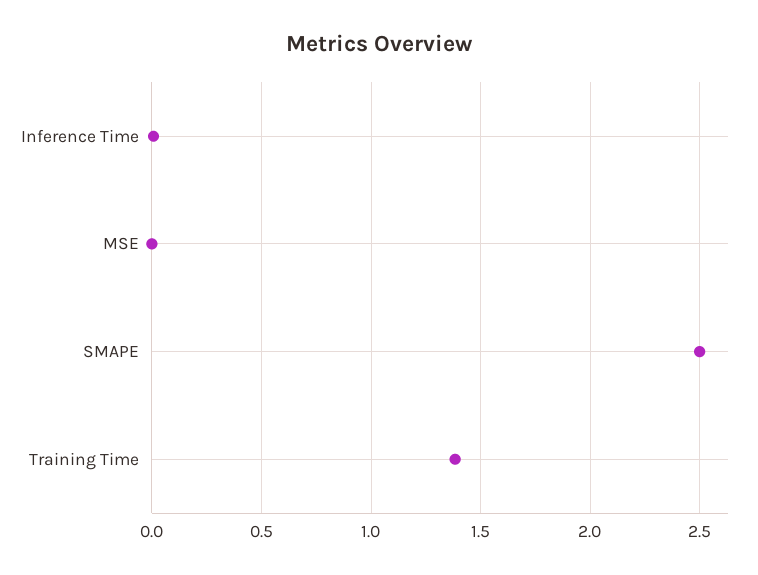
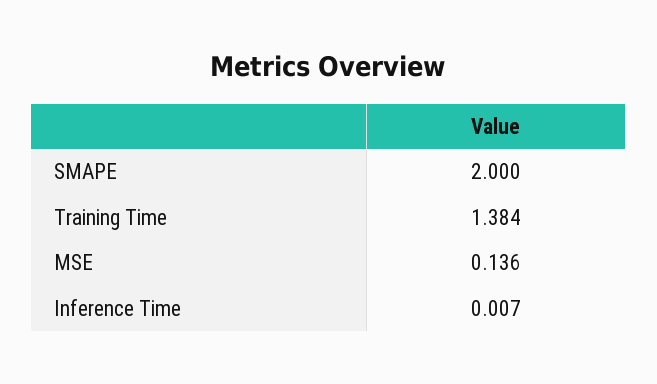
MSE: 0 -> 0.136
SMAPE: 2.5 -> 2

